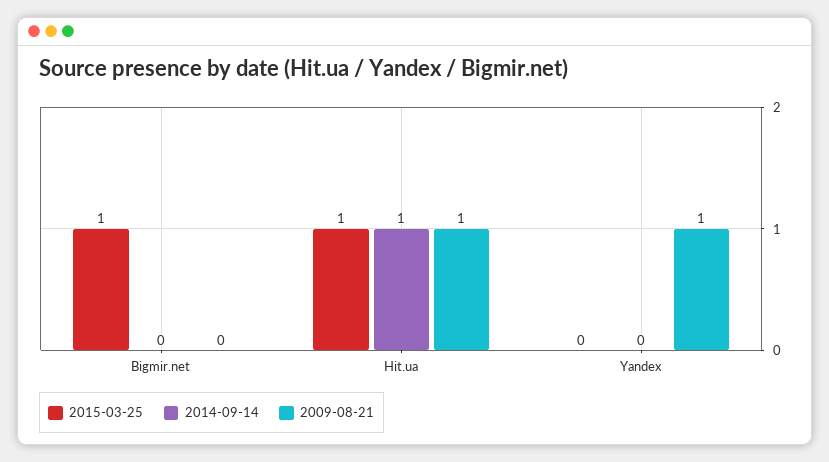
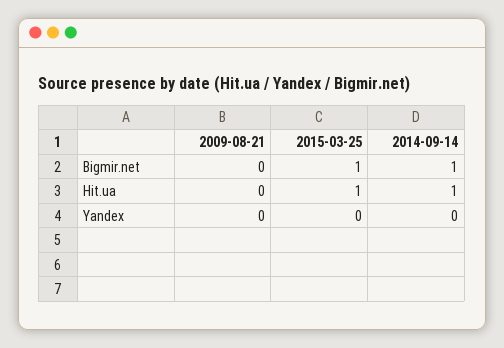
2014-09-14, Bigmir.net: 0 -> 1
2009-08-21, Hit.ua: 1 -> 0
2009-08-21, Yandex: 1 -> 0

